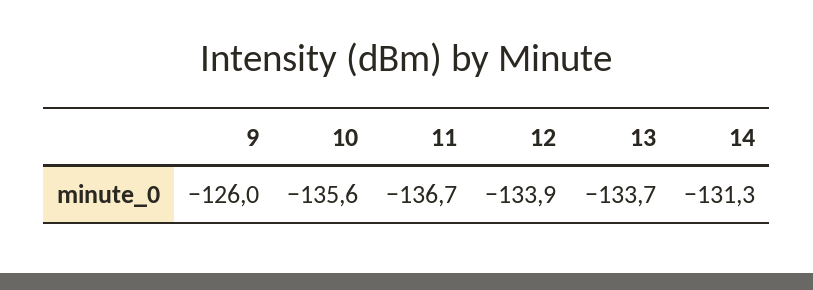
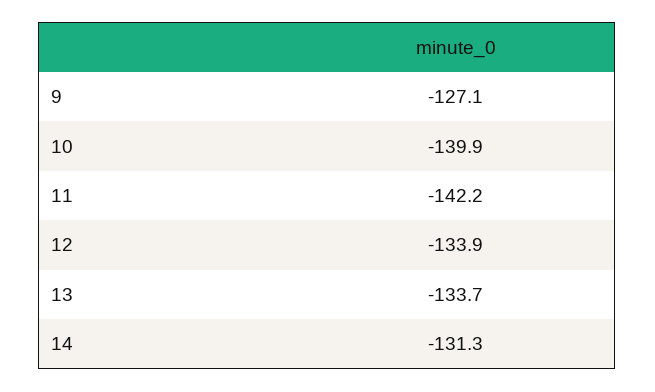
9: -126 -> -127.1
10: -135.6 -> -139.9
11: -136.7 -> -142.2

